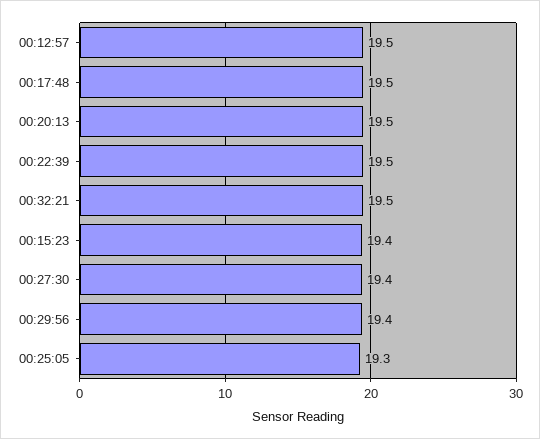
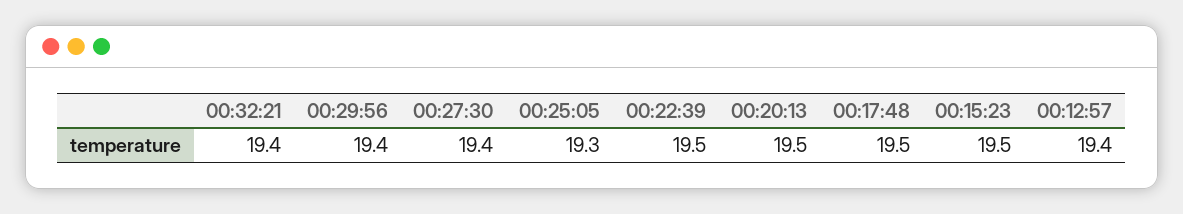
00:12:57: 19.5 -> 19.4
00:32:21: 19.5 -> 19.4
00:15:23: 19.4 -> 19.5

